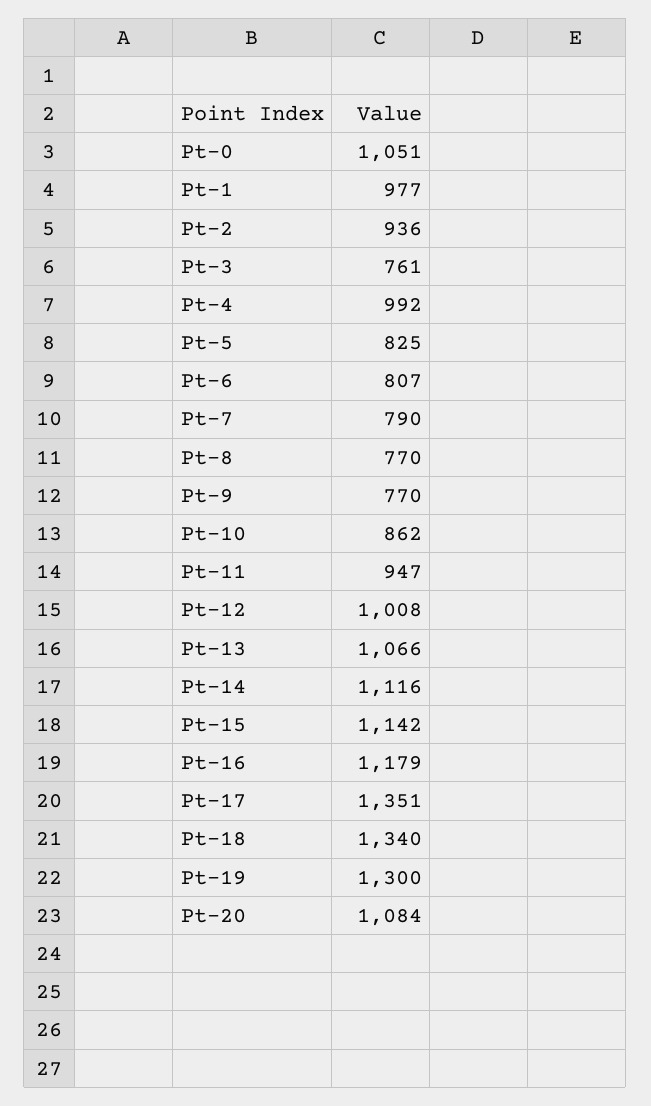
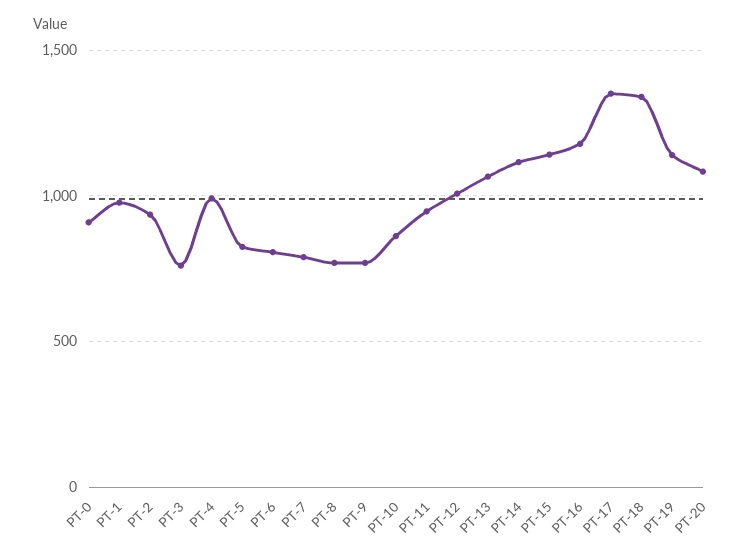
Pt-0: 1051 -> 900
Pt-19: 1300 -> 1150

